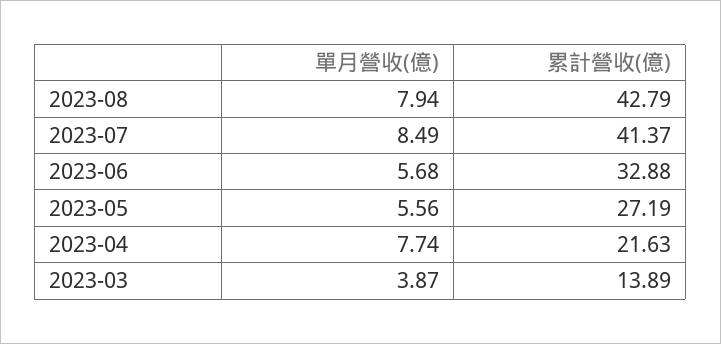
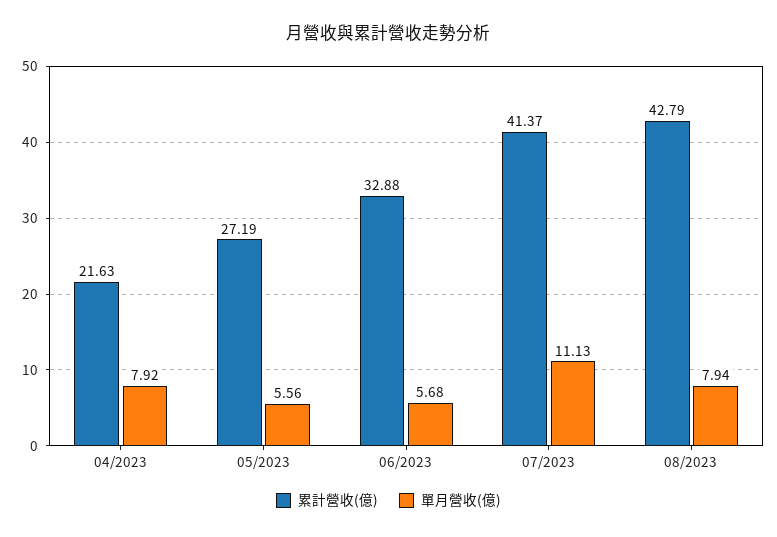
單月營收(億), 2023-07: 8.49 -> 11.13
單月營收(億), 2023-04: 7.74 -> 7.92
單月營收(億), 2023-03: 3.87 -> none
累計營收(億), 2023-03: 13.89 -> none

